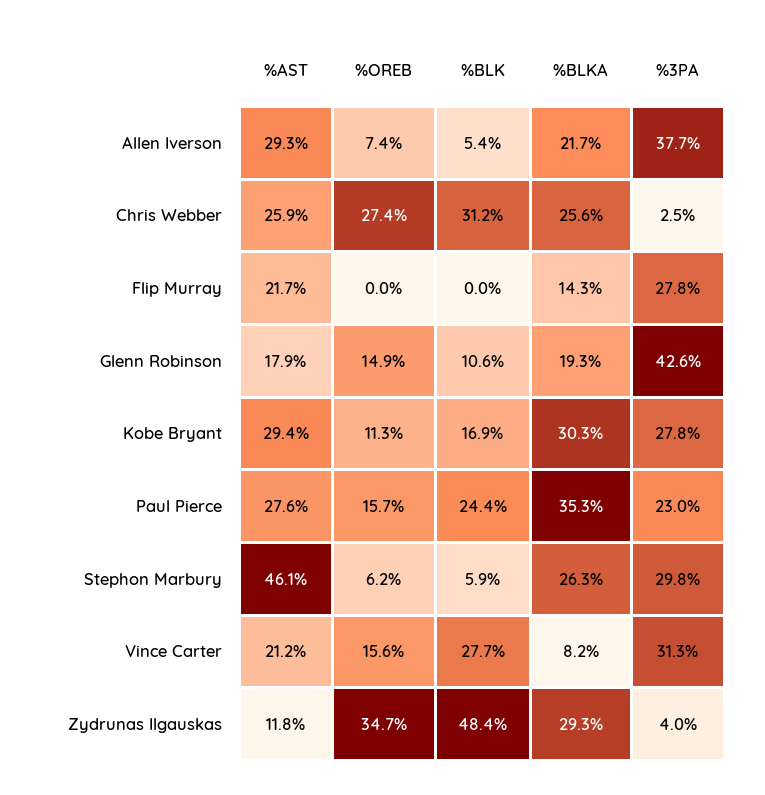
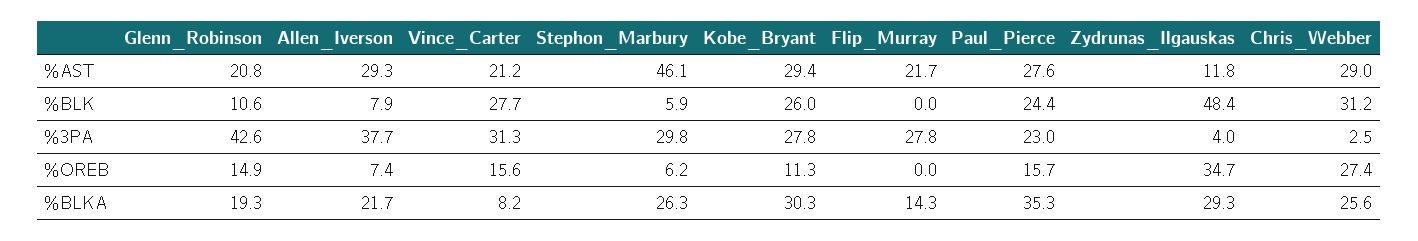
%BLK, Allen Iverson: 5.4 -> 7.9
%AST, Chris Webber: 25.9 -> 29
%AST, Glenn Robinson: 17.9 -> 20.8
%BLK, Kobe Bryant: 16.9 -> 26

